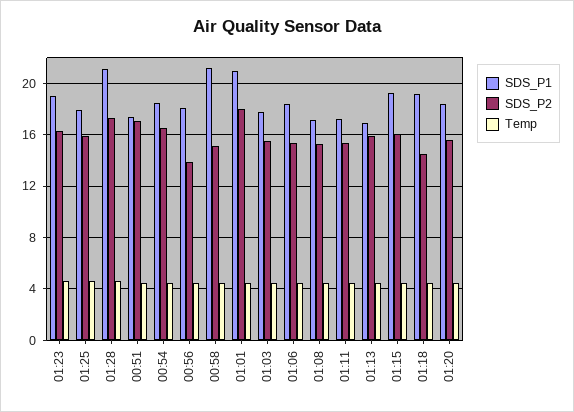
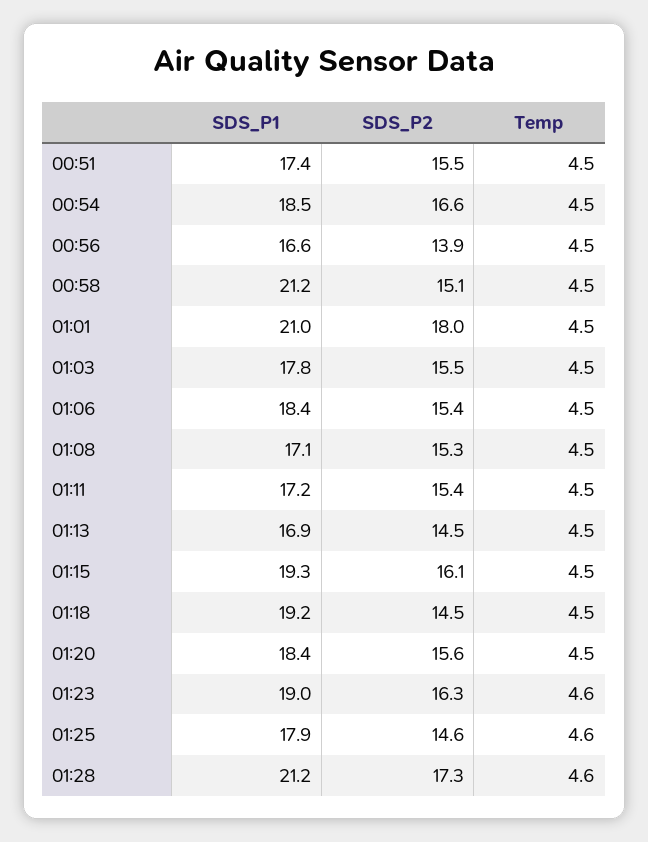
SDS_P2, 01:25: 16 -> 14.6
SDS_P2, 00:51: 17 -> 15.5
SDS_P1, 00:56: 18 -> 16.6
SDS_P2, 01:13: 16 -> 14.5

